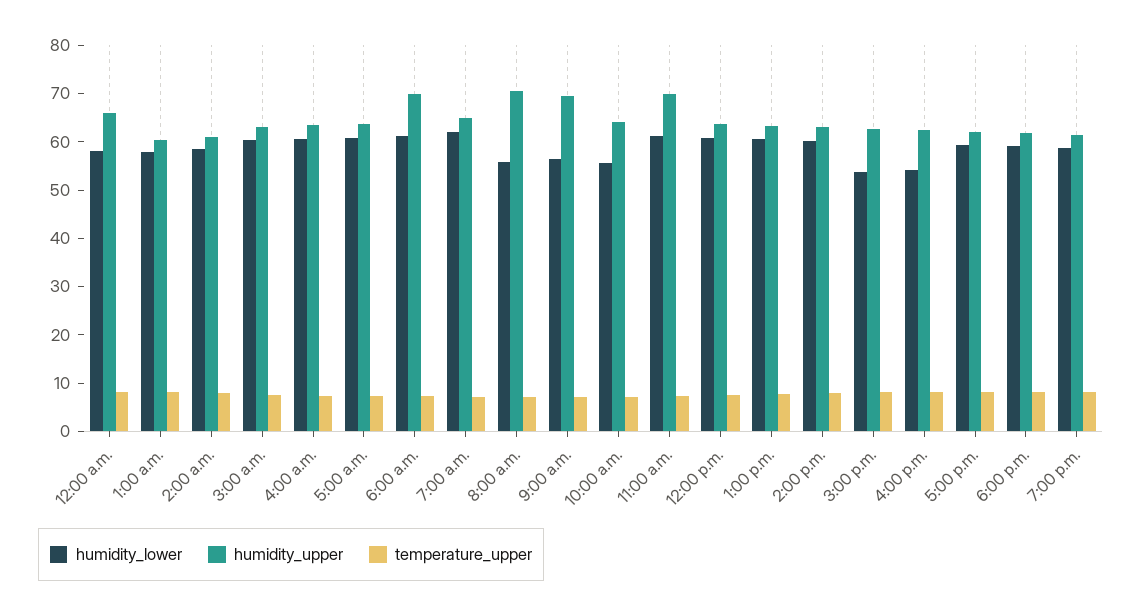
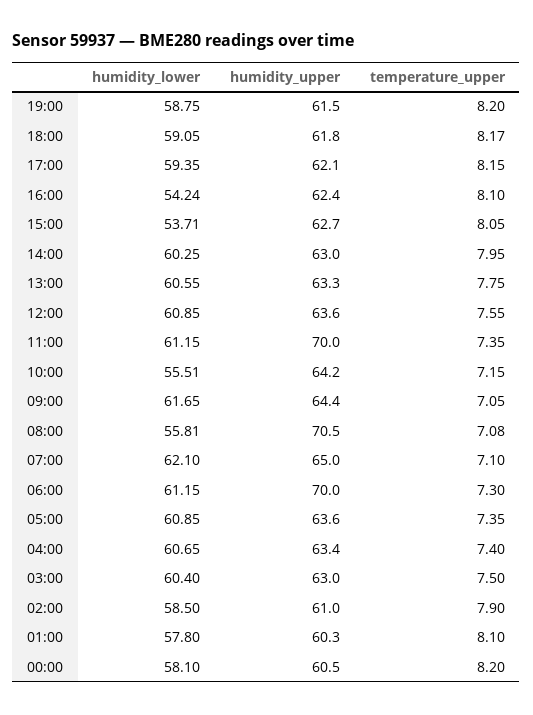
humidity_upper, 12:00 a.m.: 66 -> 60.5
humidity_lower, 9:00 a.m.: 56 -> 61.65
humidity_upper, 9:00 a.m.: 70 -> 64.4

